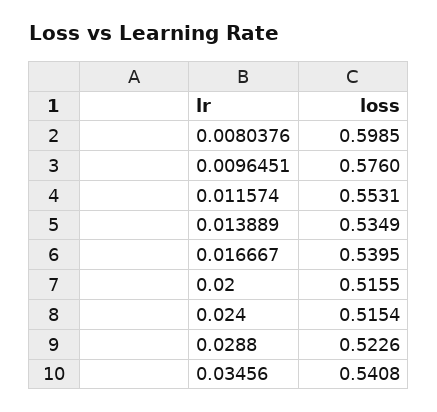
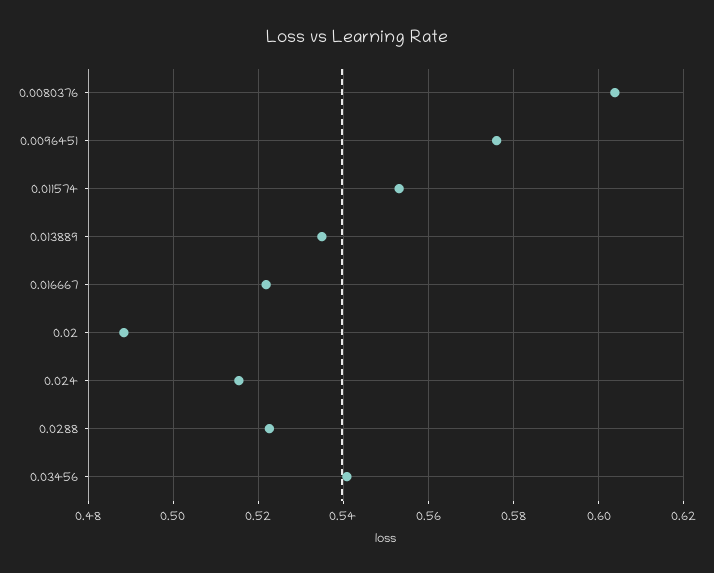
0.0080376: 0.5985 -> 0.604
0.016667: 0.5395 -> 0.522
0.02: 0.5155 -> 0.488

